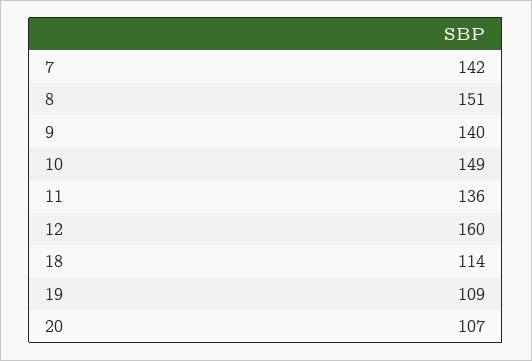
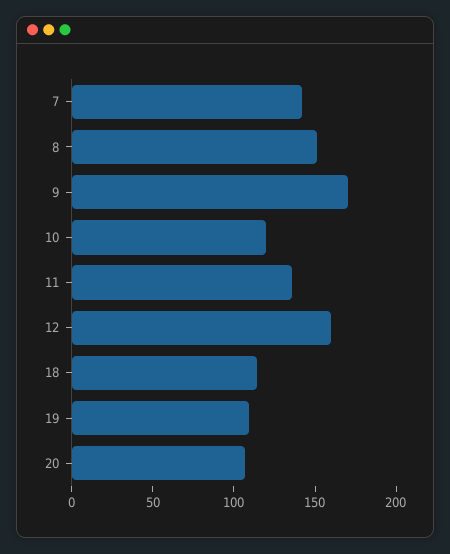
9: 140 -> 170
10: 149 -> 120

